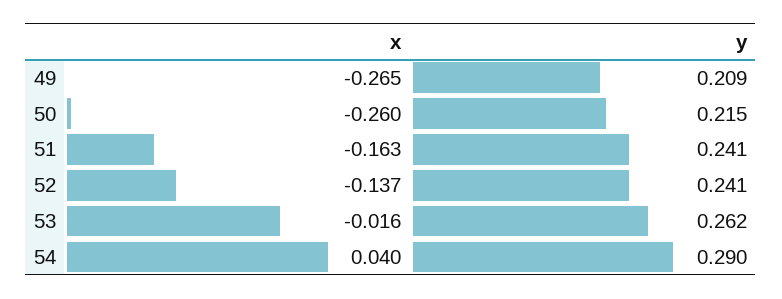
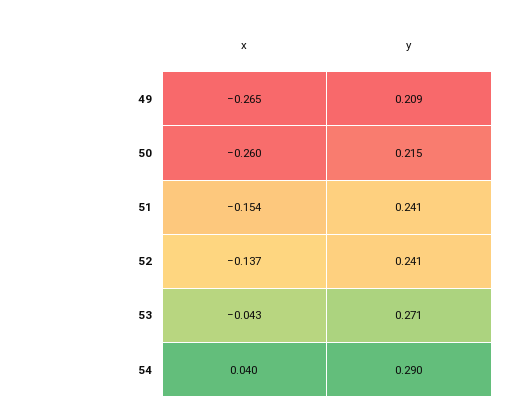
x, 51: -0.163 -> -0.154
x, 53: -0.016 -> -0.043
y, 53: 0.262 -> 0.271

